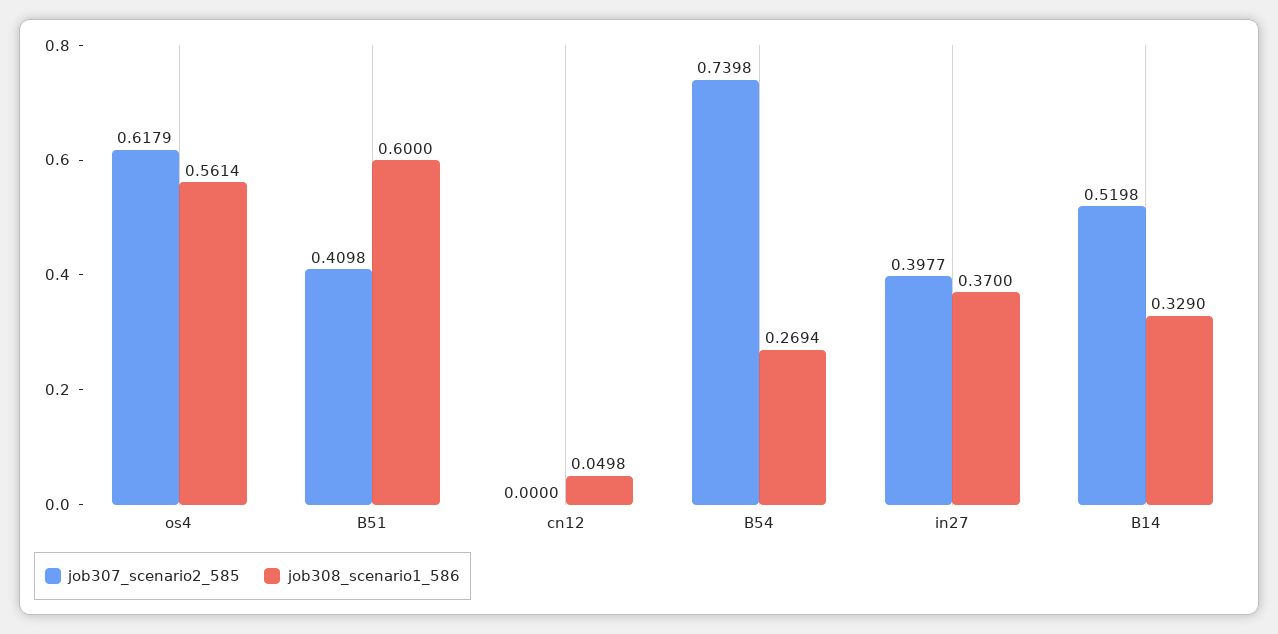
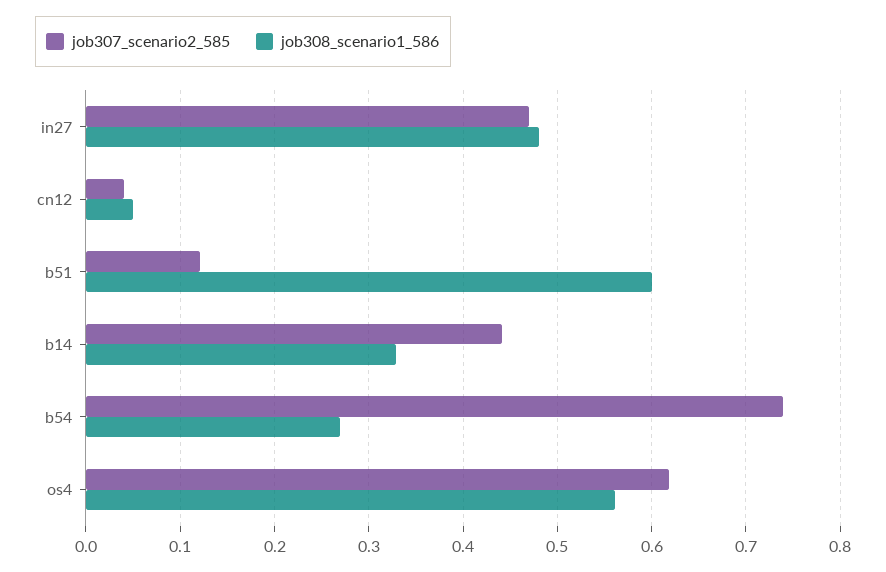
job307_scenario2_585, B51: 0.4098 -> 0.12
job307_scenario2_585, cn12: 0 -> 0.04
job307_scenario2_585, in27: 0.3977 -> 0.47
job308_scenario1_586, in27: 0.37 -> 0.48
job307_scenario2_585, B14: 0.5198 -> 0.44

